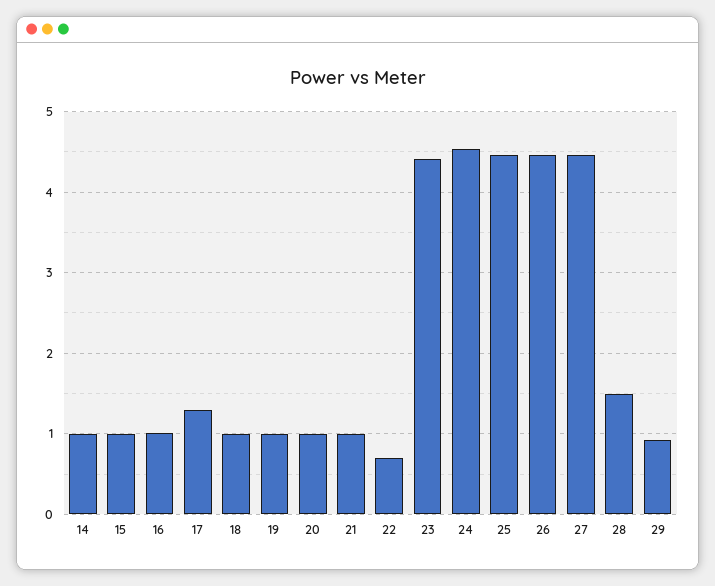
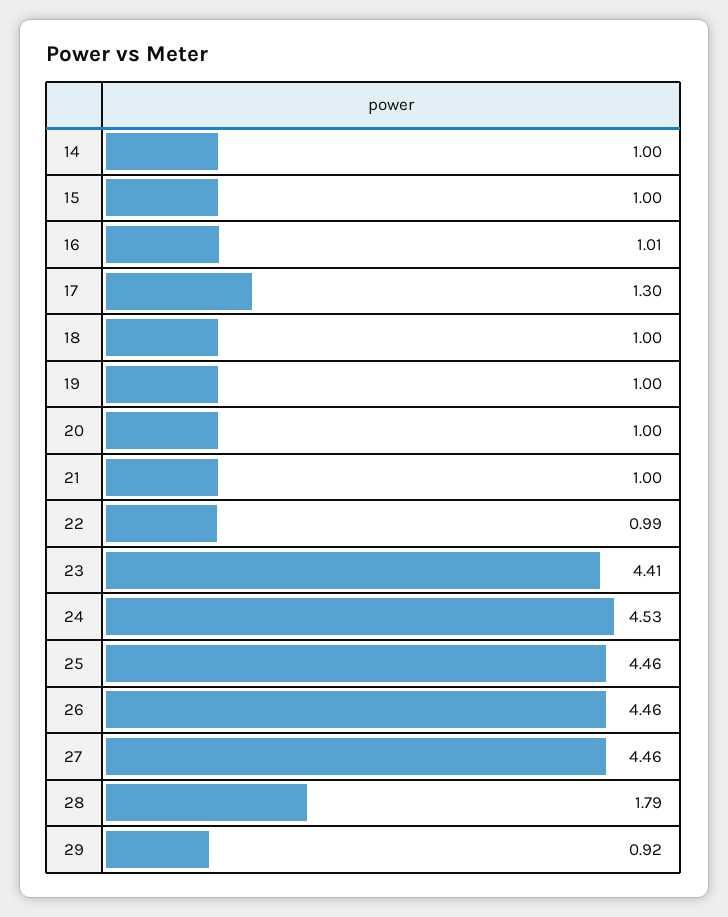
22: 0.7 -> 0.99
28: 1.5 -> 1.79

